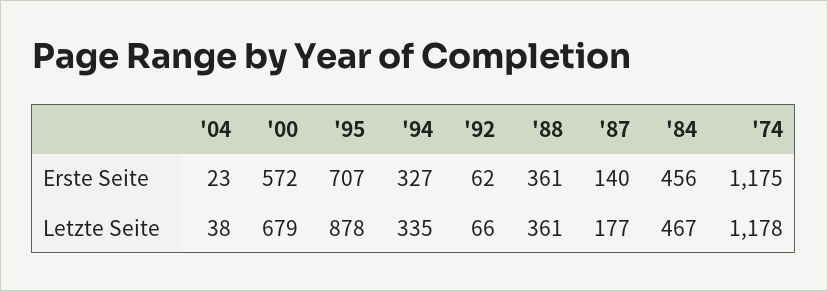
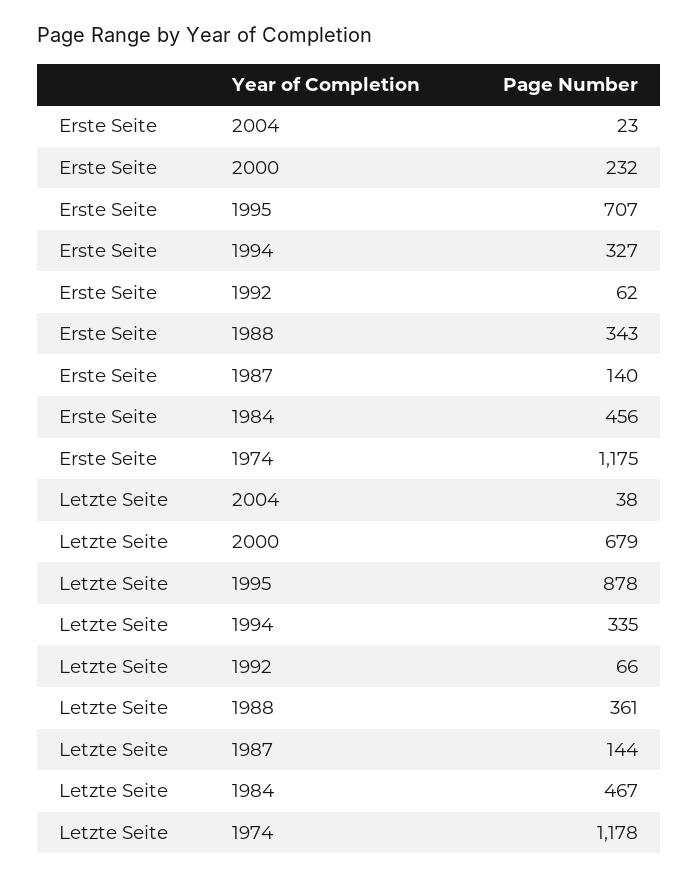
'00, Erste Seite: 572 -> 232
'88, Erste Seite: 361 -> 343
'87, Letzte Seite: 177 -> 144

